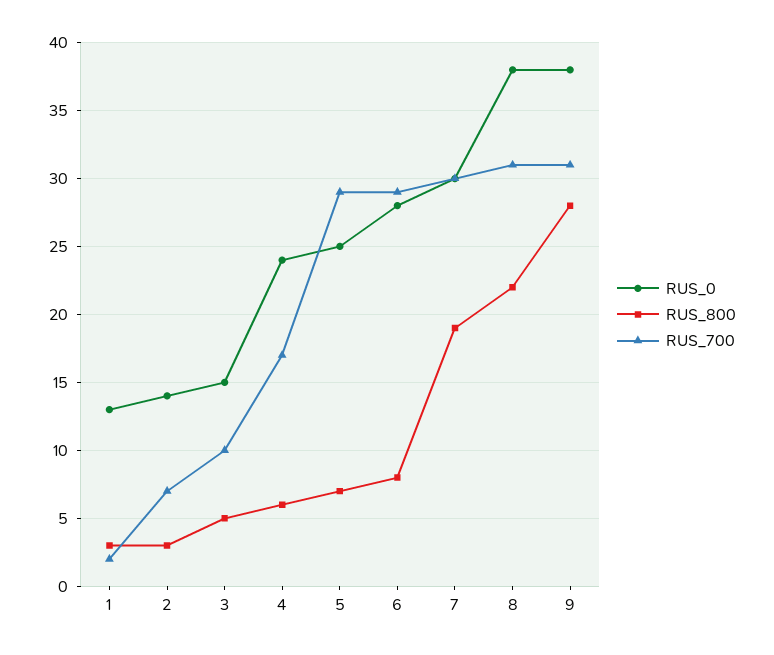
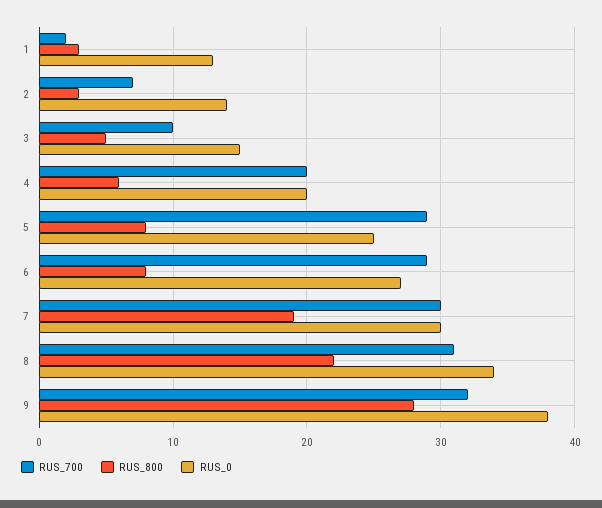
RUS_0, 4: 24 -> 20
RUS_700, 4: 17 -> 20
RUS_800, 5: 7 -> 8
RUS_0, 6: 28 -> 27
RUS_0, 8: 38 -> 34
RUS_700, 9: 31 -> 32

